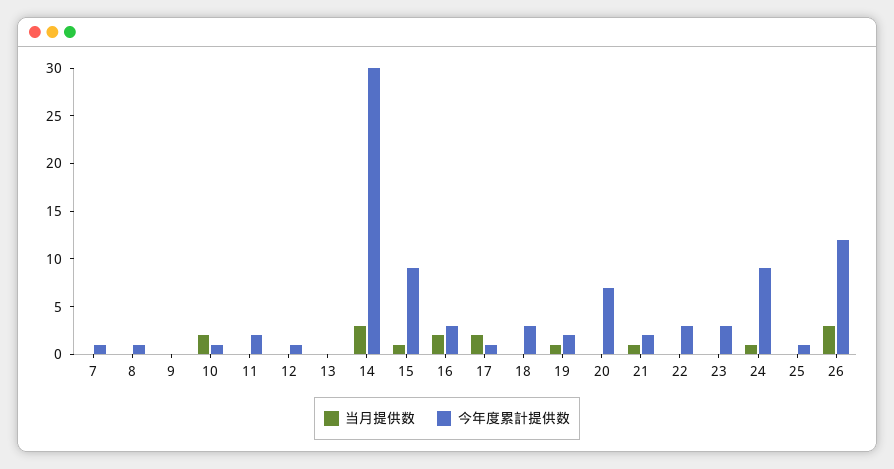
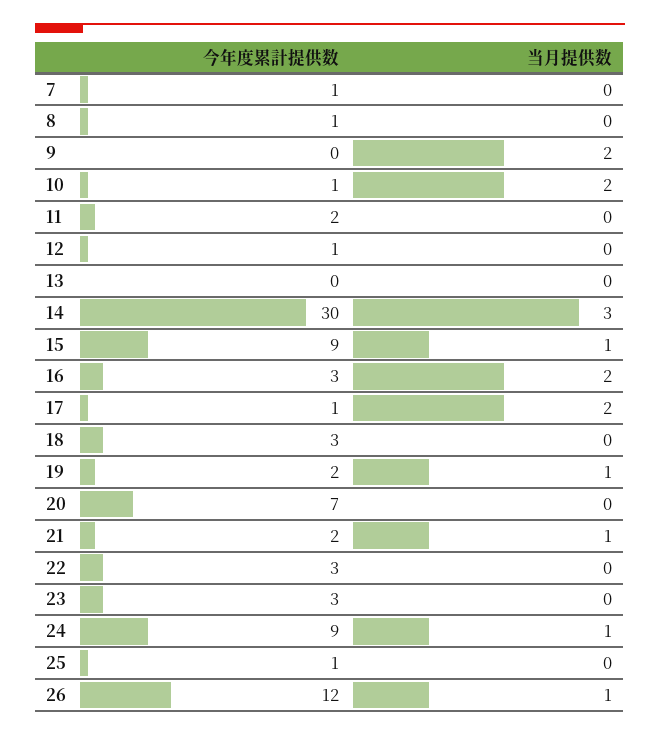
当月提供数, 9: 0 -> 2
当月提供数, 26: 3 -> 1

